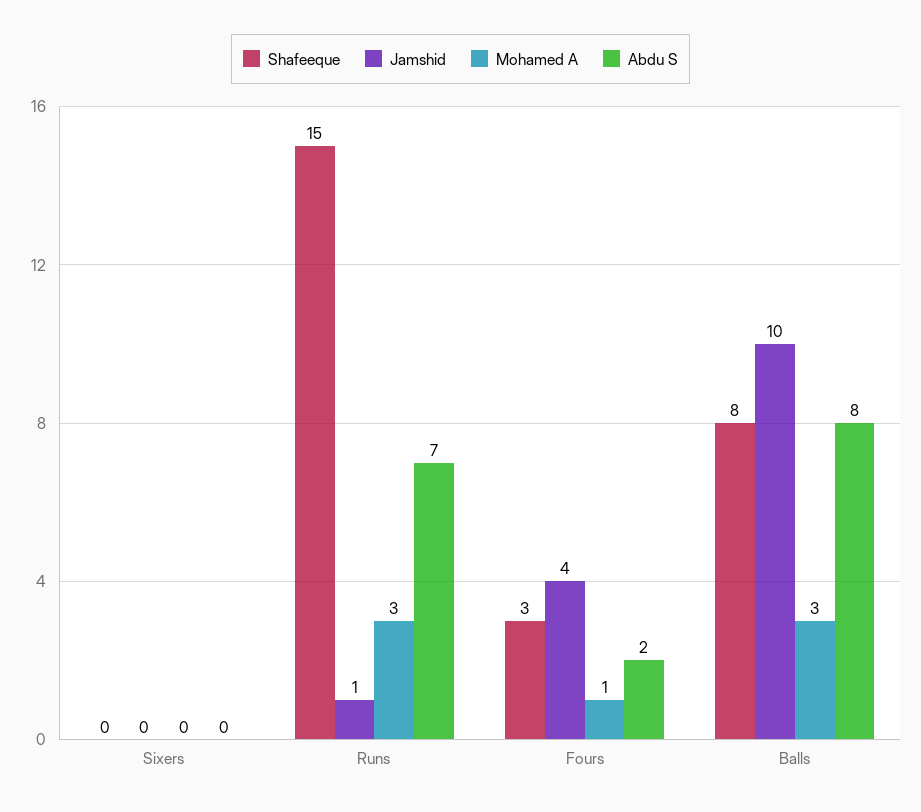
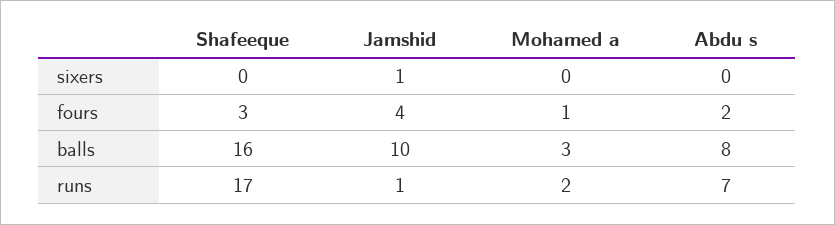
Jamshid, Sixers: 0 -> 1
Shafeeque, Runs: 15 -> 17
Mohamed A, Runs: 3 -> 2
Shafeeque, Balls: 8 -> 16

